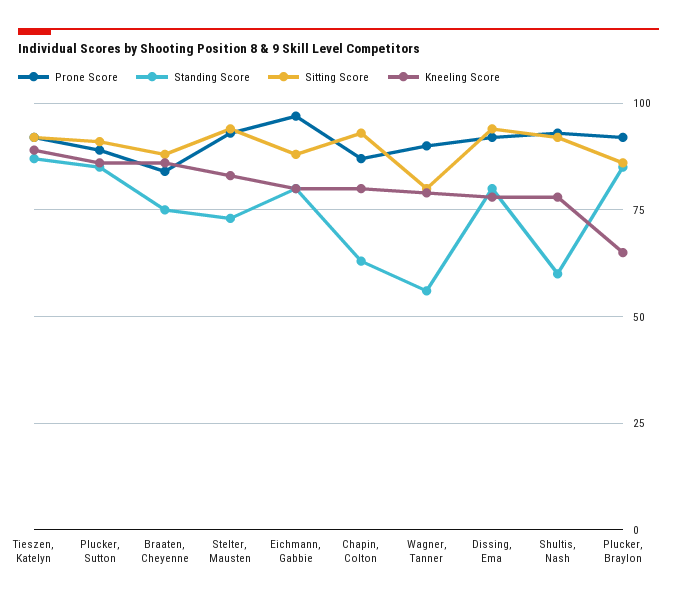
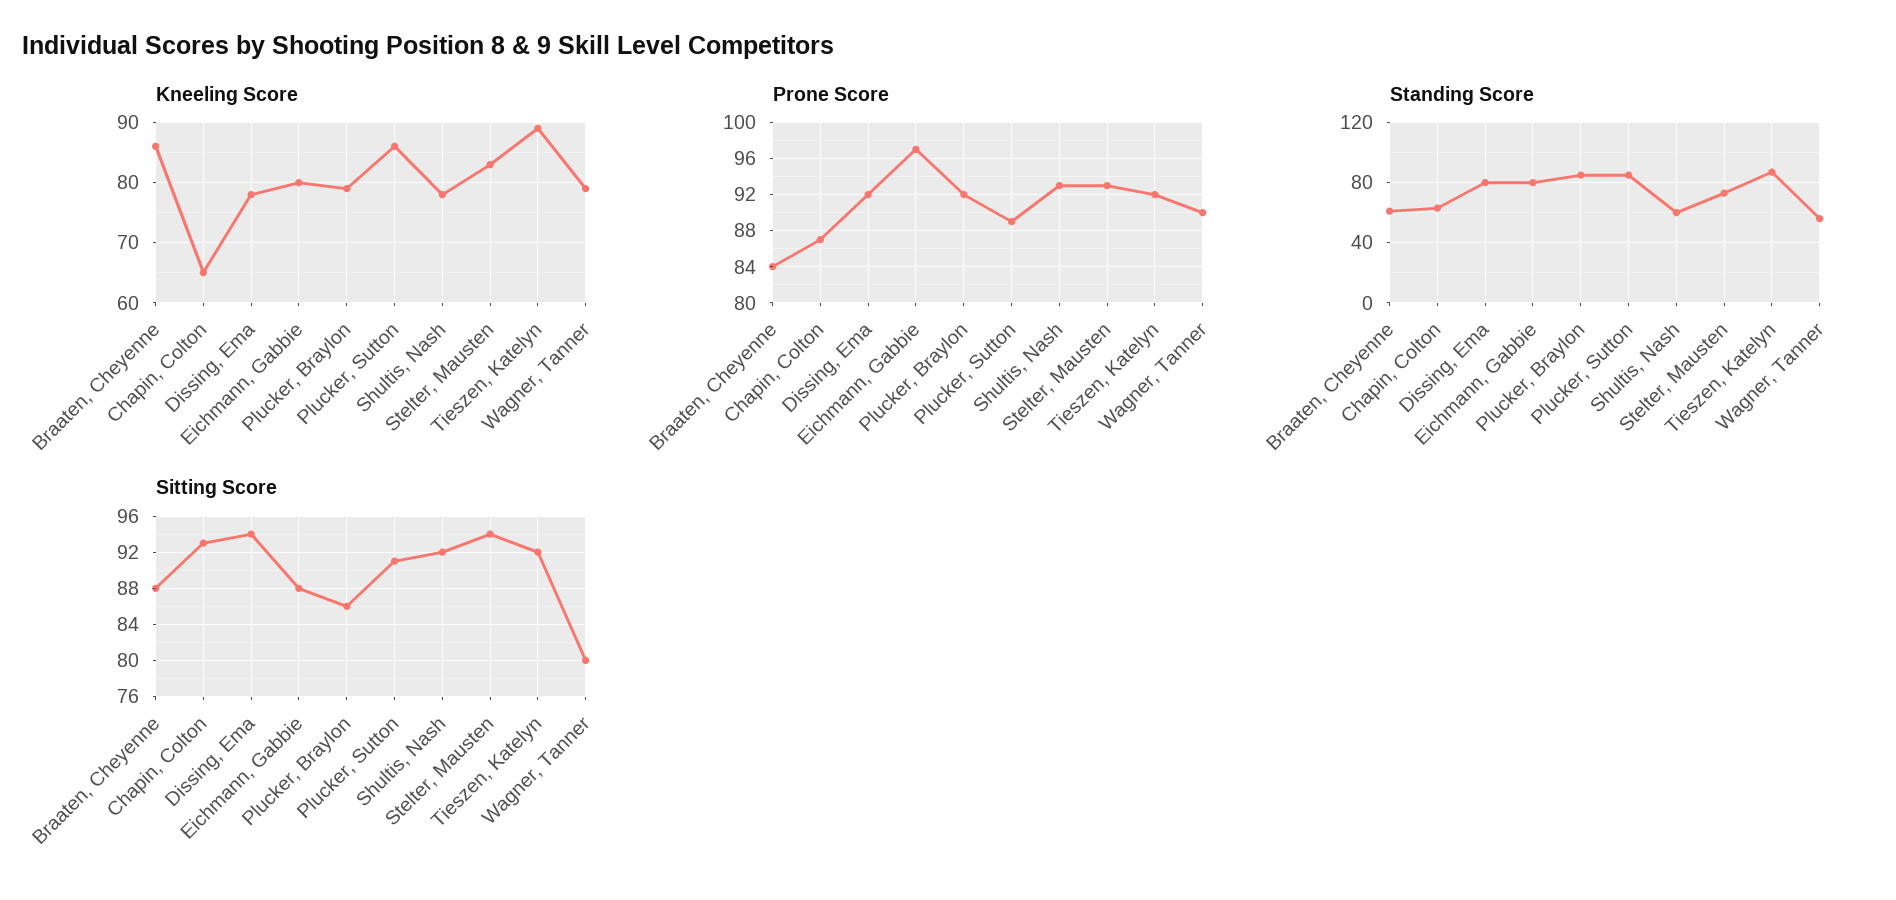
Standing Score, Braaten, Cheyenne: 75 -> 60
Kneeling Score, Chapin, Colton: 80 -> 65
Kneeling Score, Plucker, Braylon: 65 -> 79

